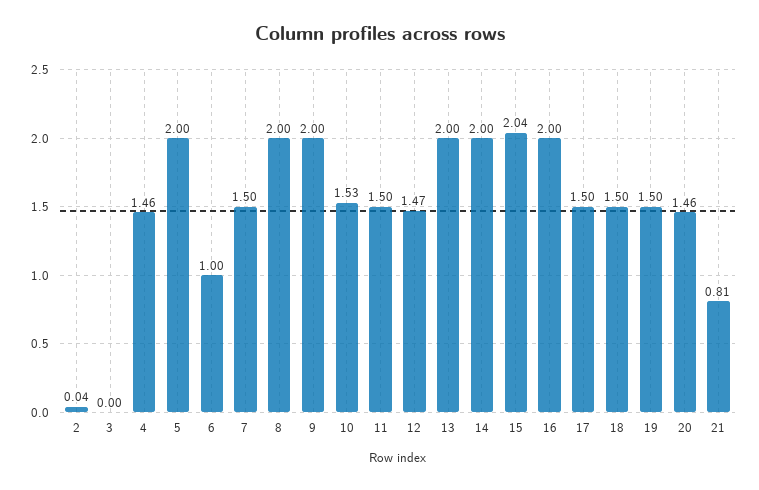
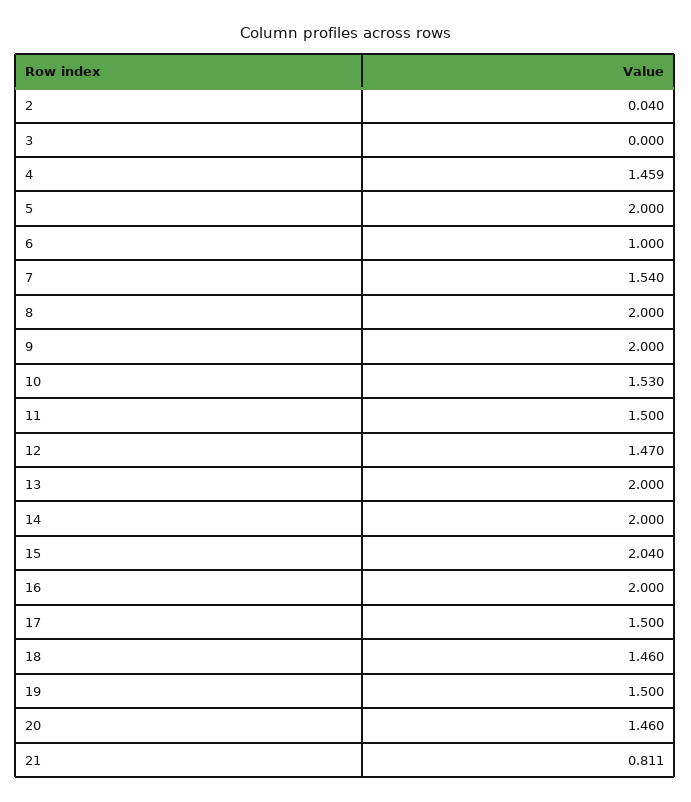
7: 1.5 -> 1.54
18: 1.5 -> 1.46

